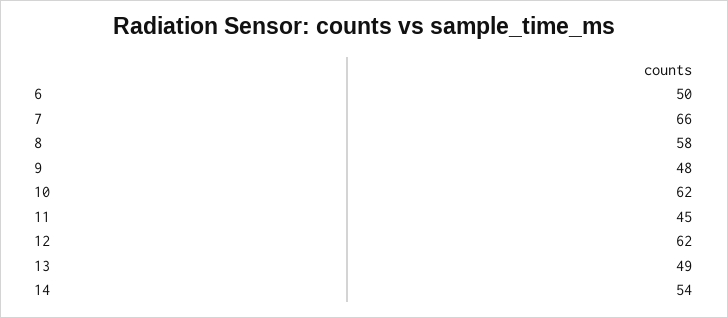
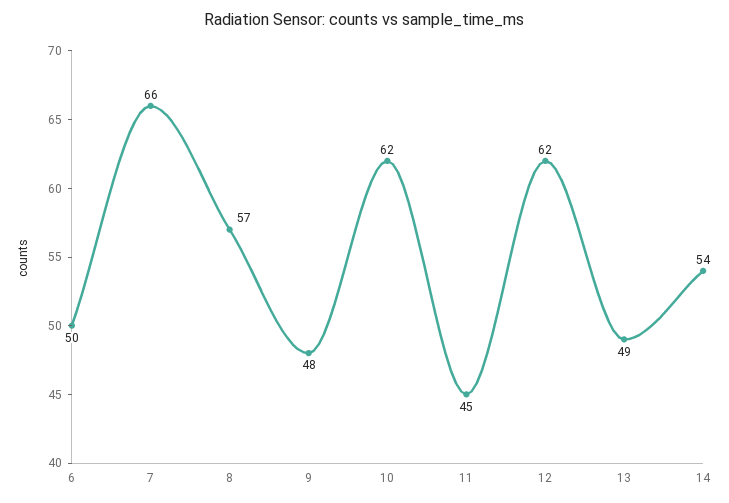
8: 58 -> 57

